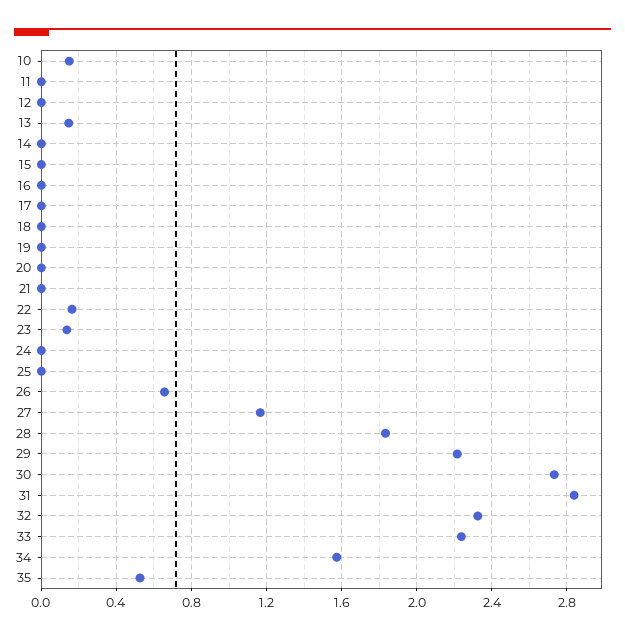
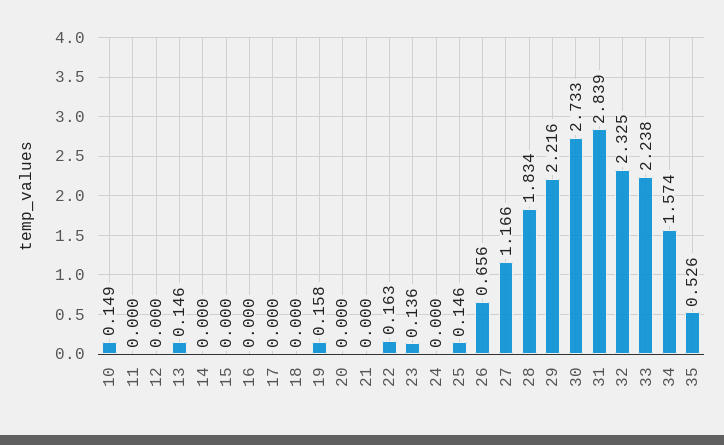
19: 0 -> 0.158
25: 0 -> 0.146

